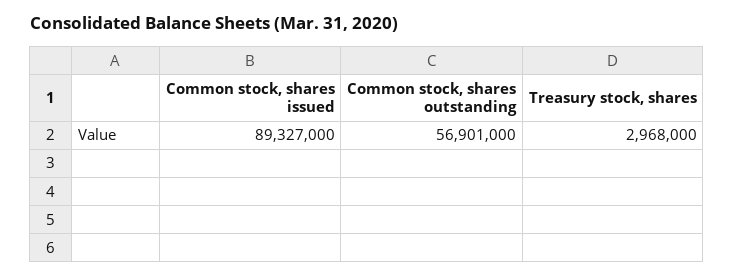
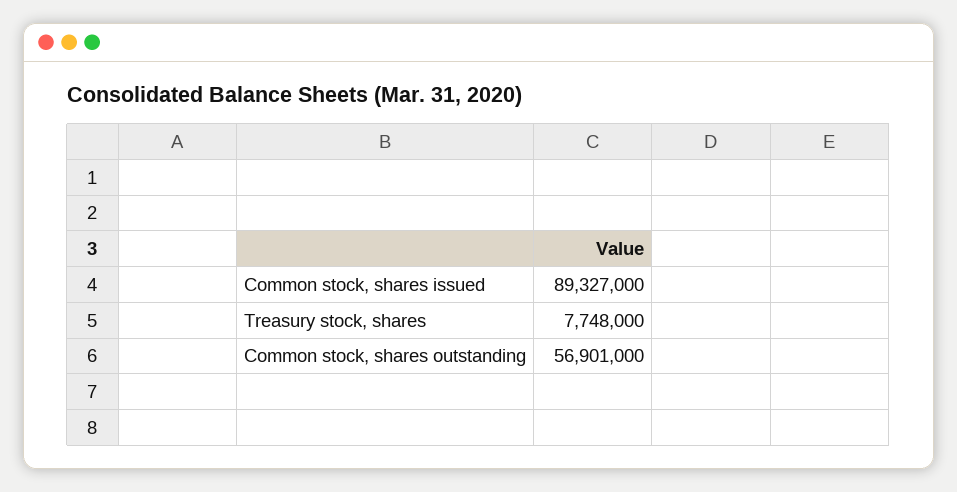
Treasury stock, shares: 2968000 -> 7748000

